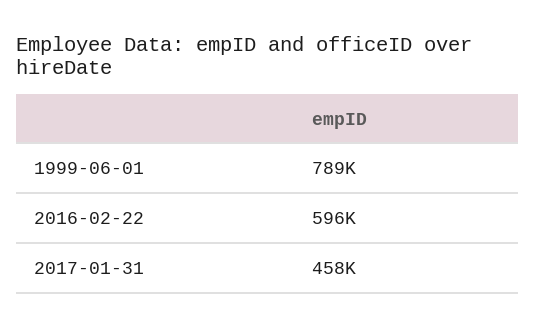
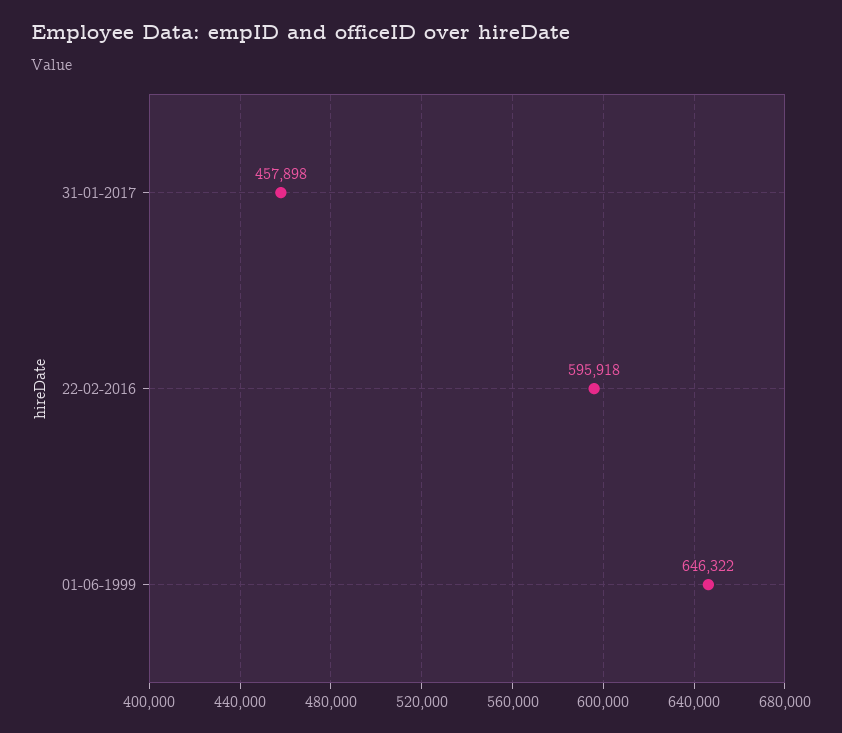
1999-06-01: 789000 -> 646322

